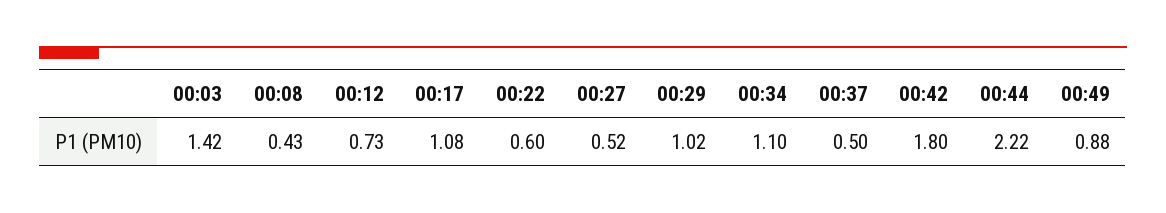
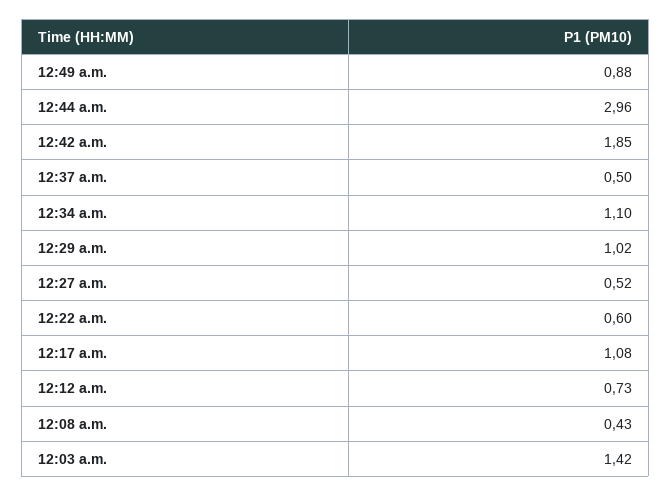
00:42: 1.8 -> 1.85
00:44: 2.22 -> 2.96

